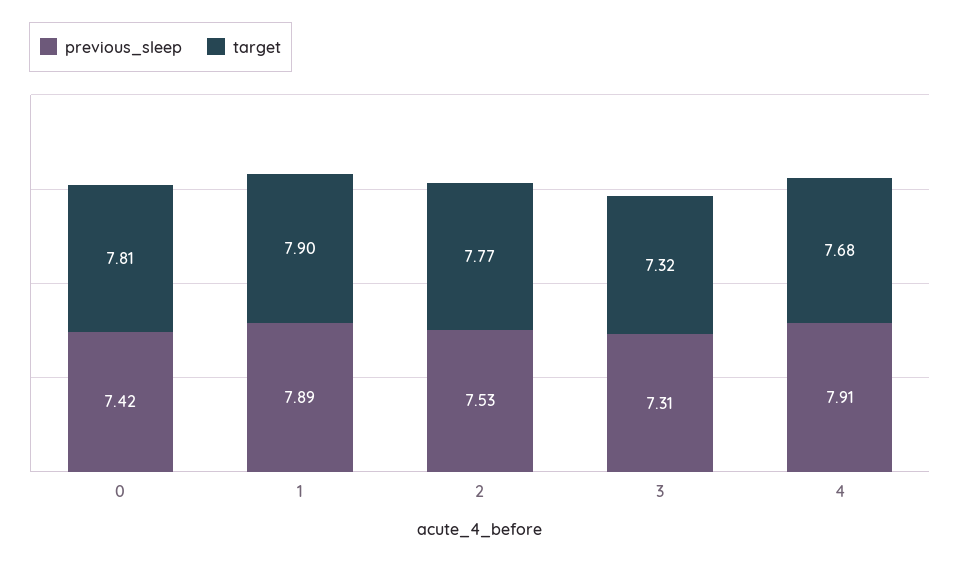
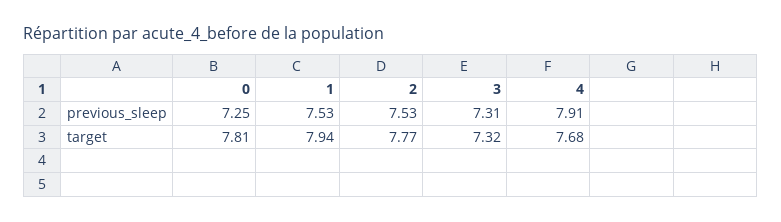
previous_sleep, 0: 7.42 -> 7.25
previous_sleep, 1: 7.89 -> 7.53
target, 1: 7.9 -> 7.94

